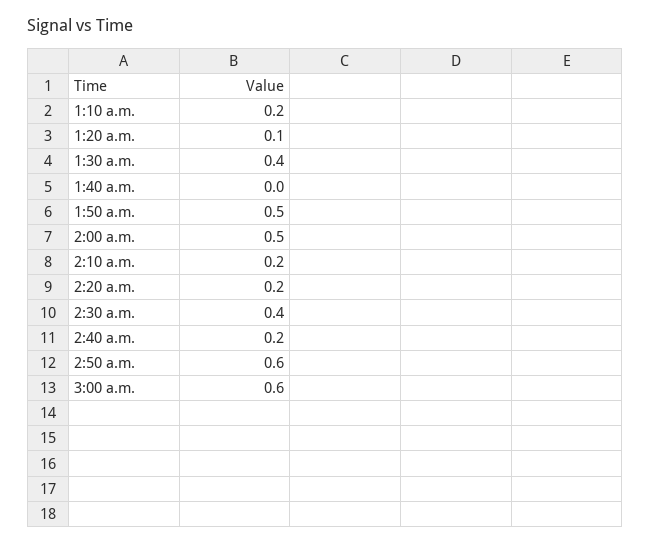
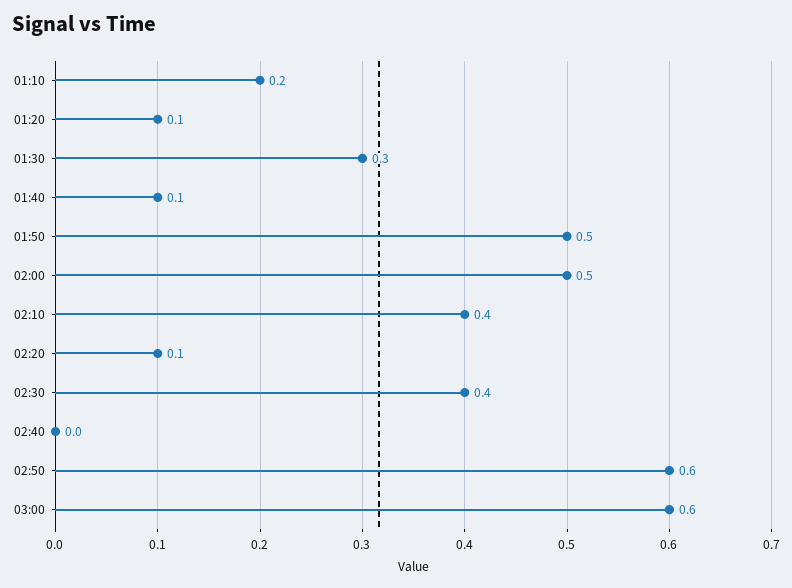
1:30 a.m.: 0.4 -> 0.3
1:40 a.m.: 0 -> 0.1
2:10 a.m.: 0.2 -> 0.4
2:20 a.m.: 0.2 -> 0.1
2:40 a.m.: 0.2 -> 0

